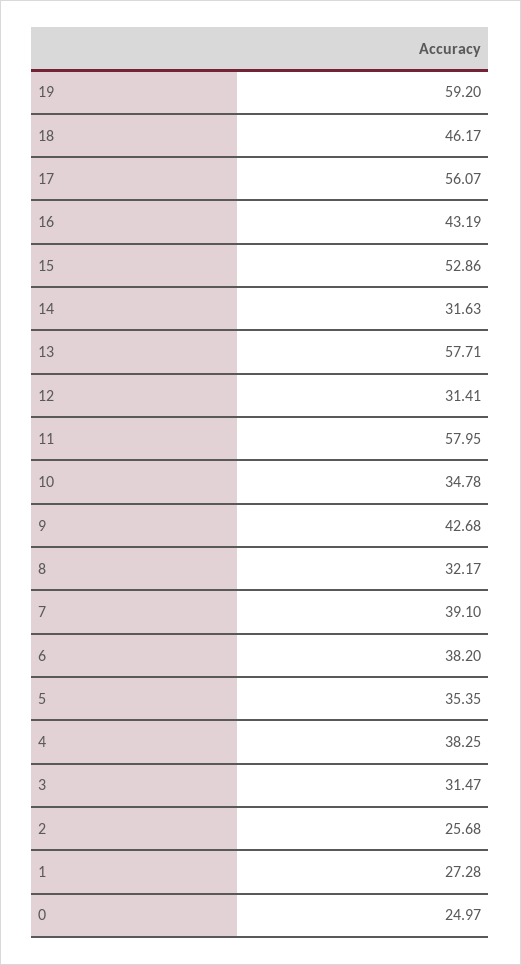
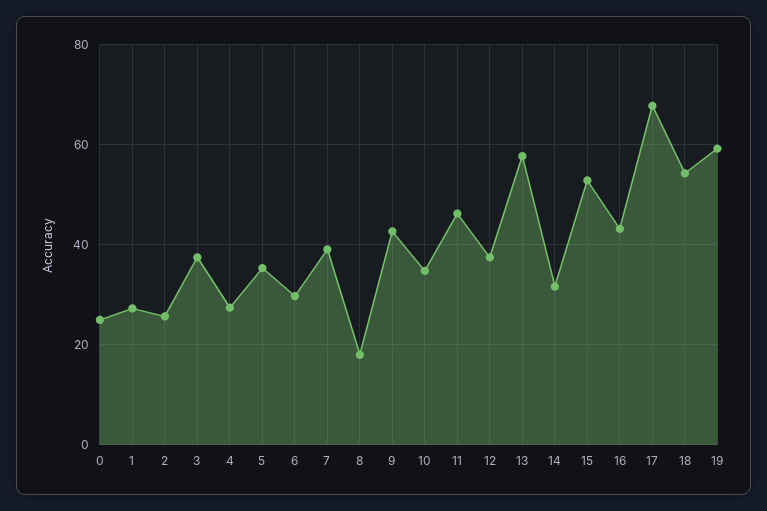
18: 46.17 -> 54
17: 56.07 -> 68
12: 31.41 -> 38
11: 57.95 -> 46
8: 32.17 -> 18
6: 38.2 -> 30
4: 38.25 -> 28
3: 31.47 -> 38

